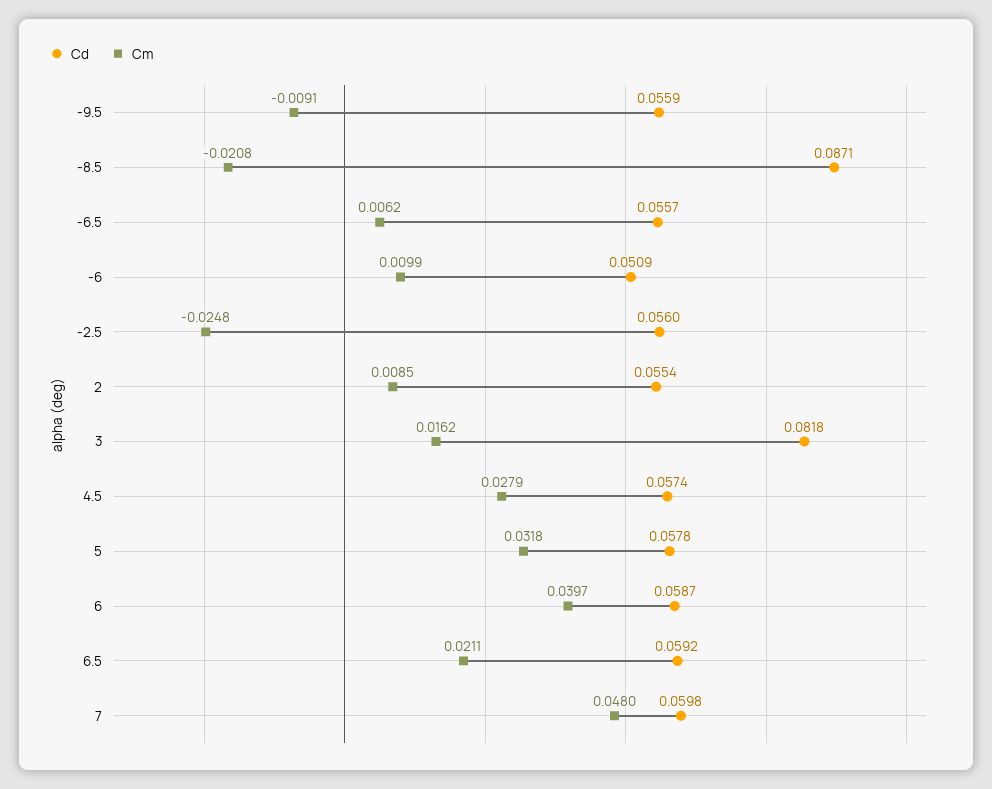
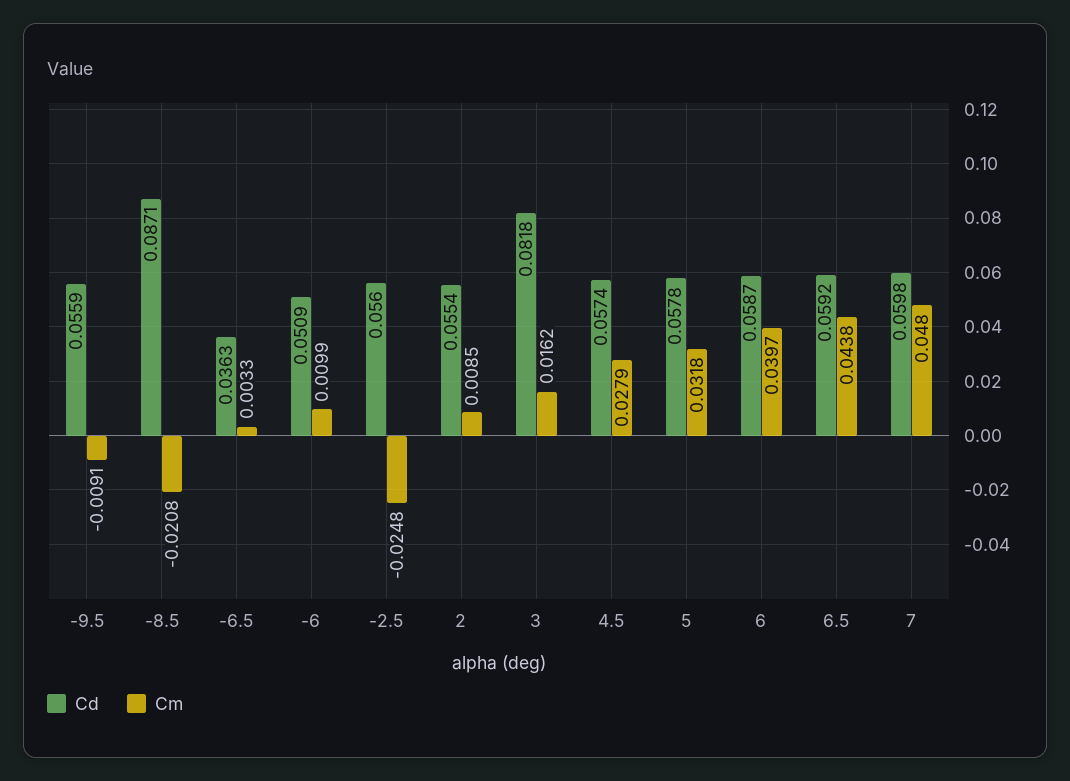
Cd, -6.5: 0.0557 -> 0.0363
Cm, -6.5: 0.0062 -> 0.0033
Cm, 6.5: 0.0211 -> 0.0438

